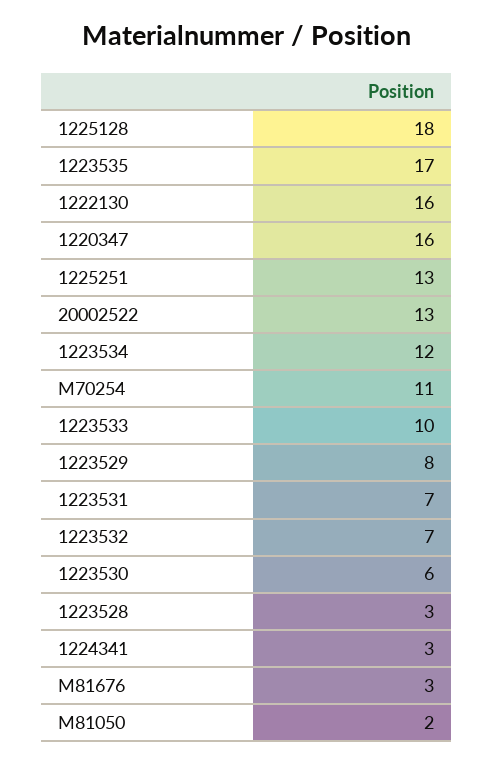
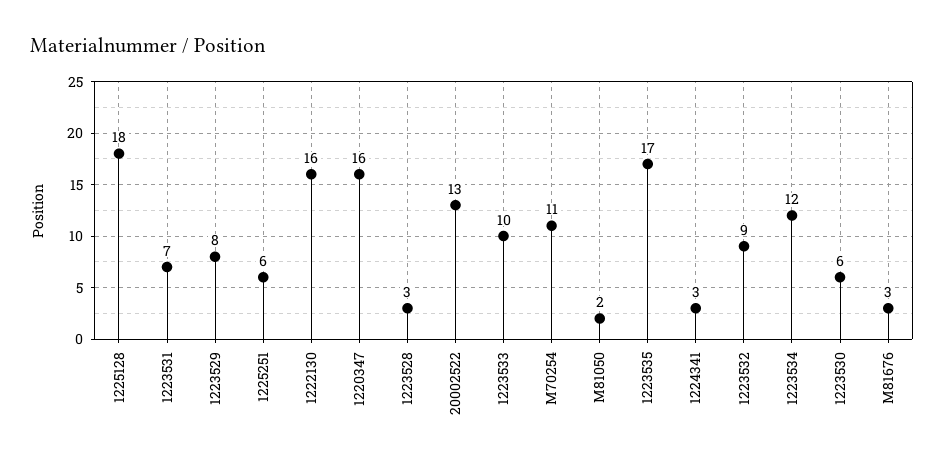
1225251: 13 -> 6
1223532: 7 -> 9

